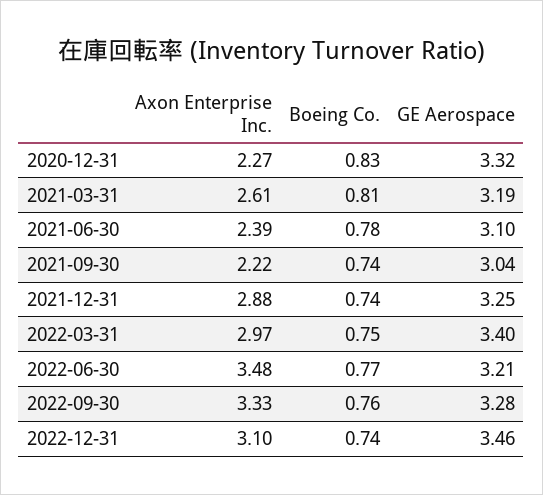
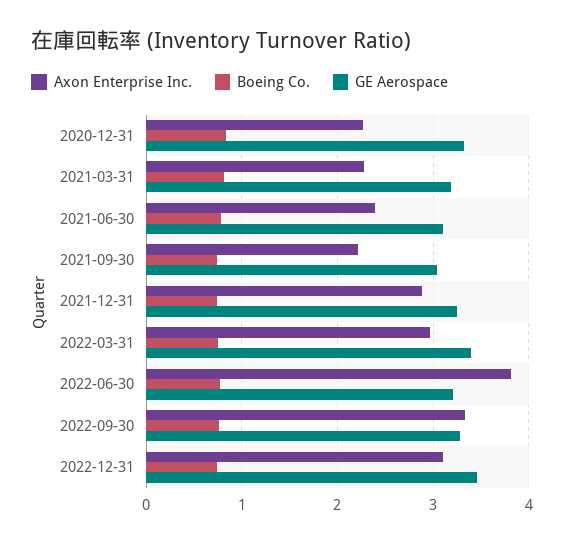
Axon Enterprise Inc., 2021-03-31: 2.61 -> 2.3
Axon Enterprise Inc., 2022-06-30: 3.48 -> 3.8

